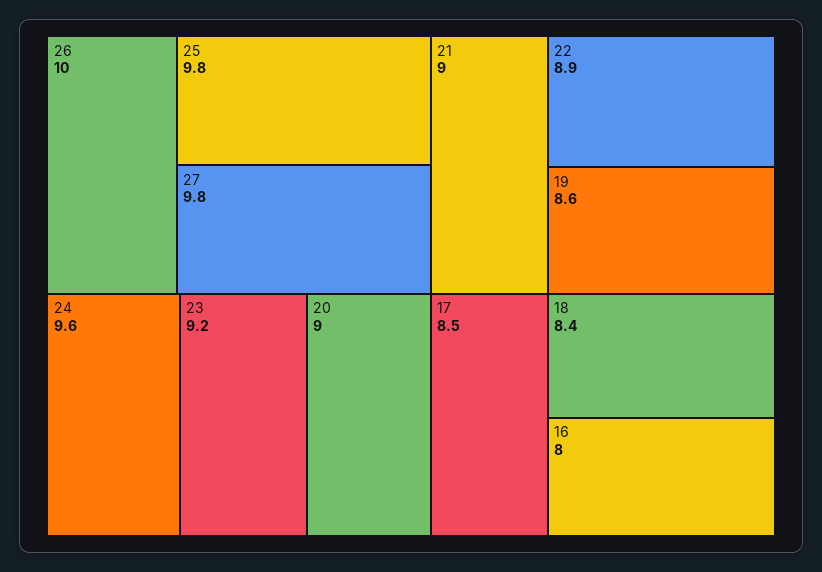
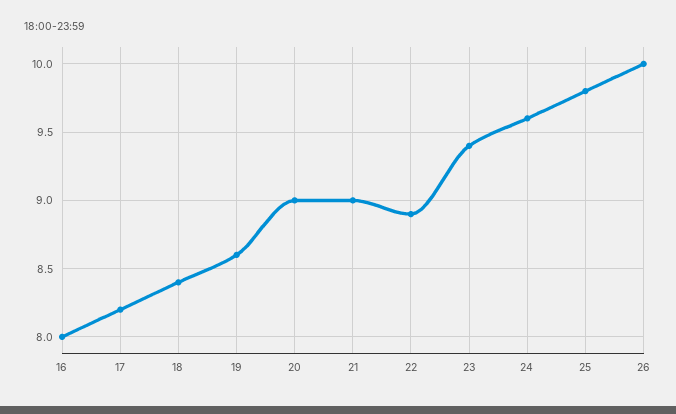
27: 9.8 -> none
23: 9.2 -> 9.4
17: 8.5 -> 8.2

